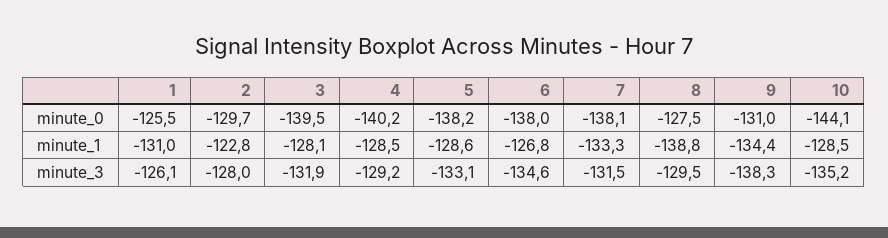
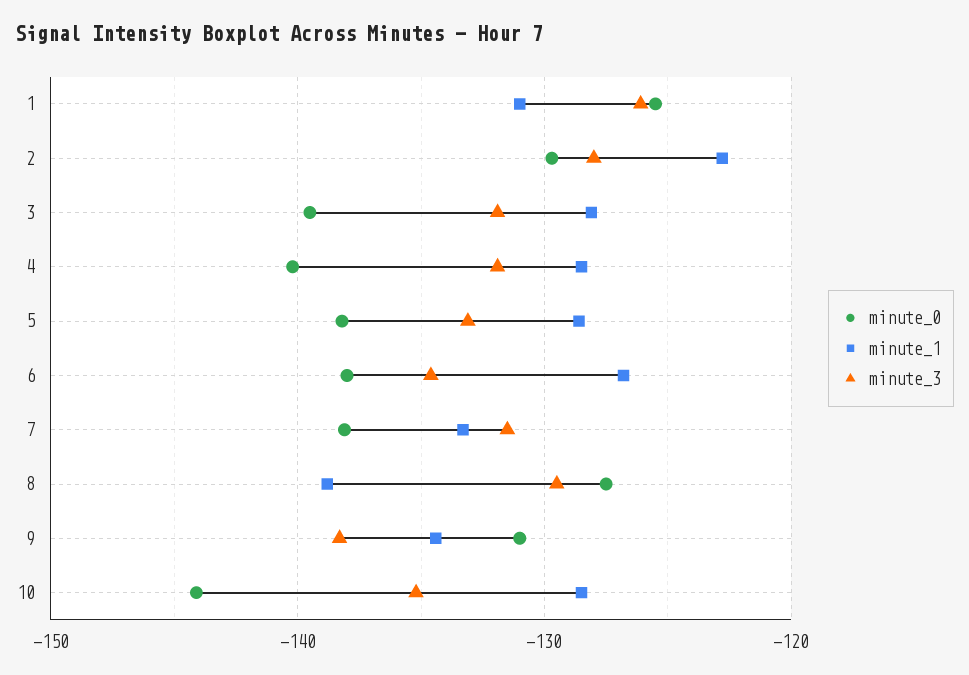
minute_3, 4: -129.2 -> -132

